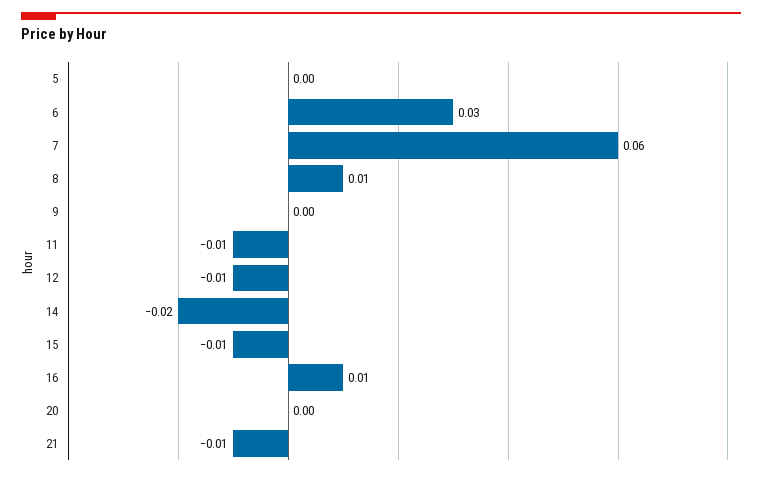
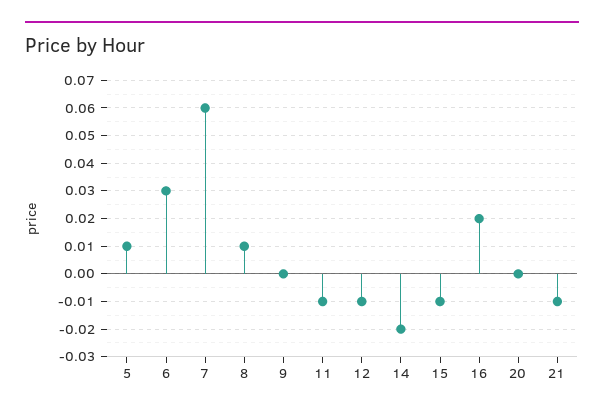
5: 0 -> 0.01
16: 0.01 -> 0.02

